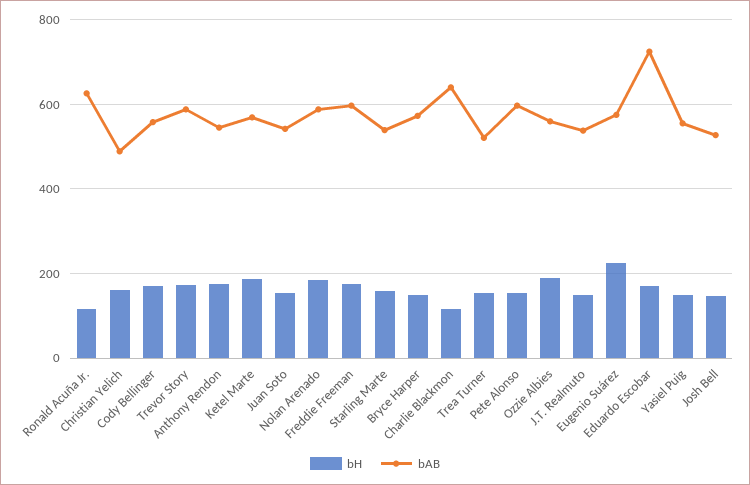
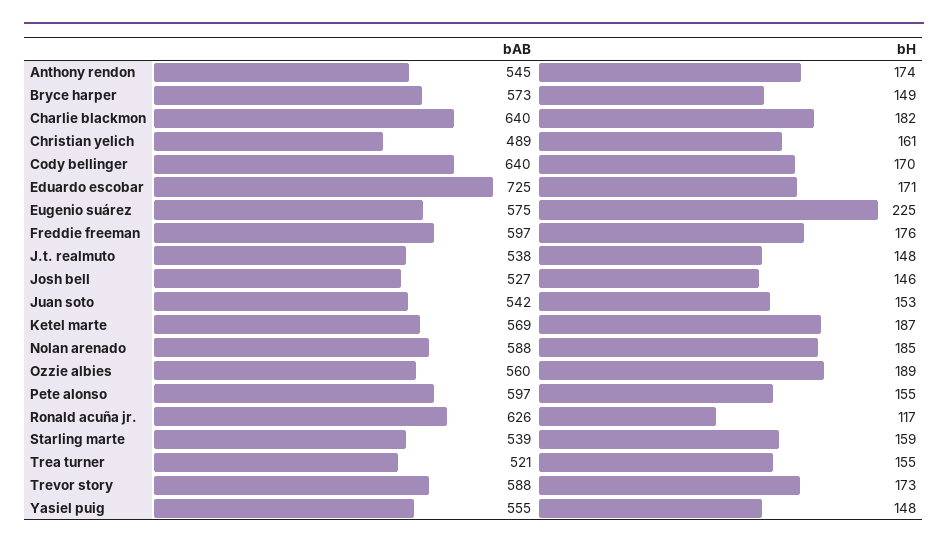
bAB, Cody Bellinger: 560 -> 640
bH, Charlie Blackmon: 120 -> 182

